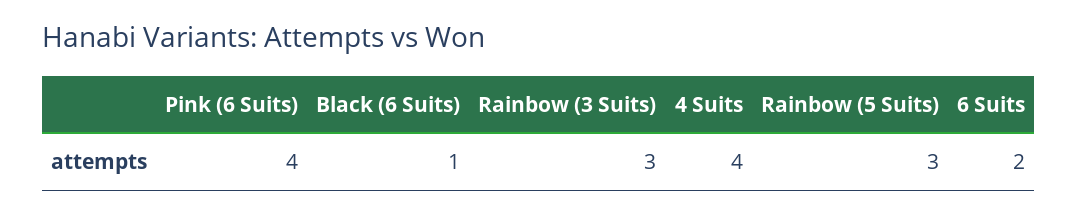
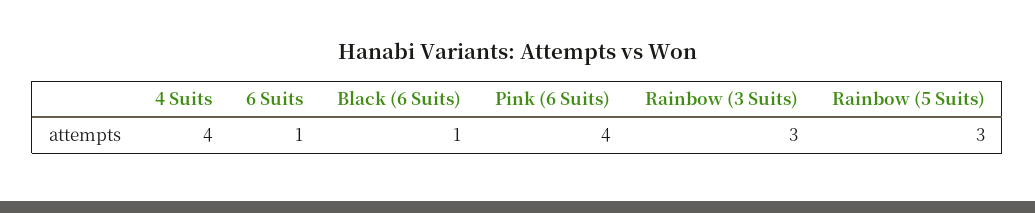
6 Suits: 2 -> 1

